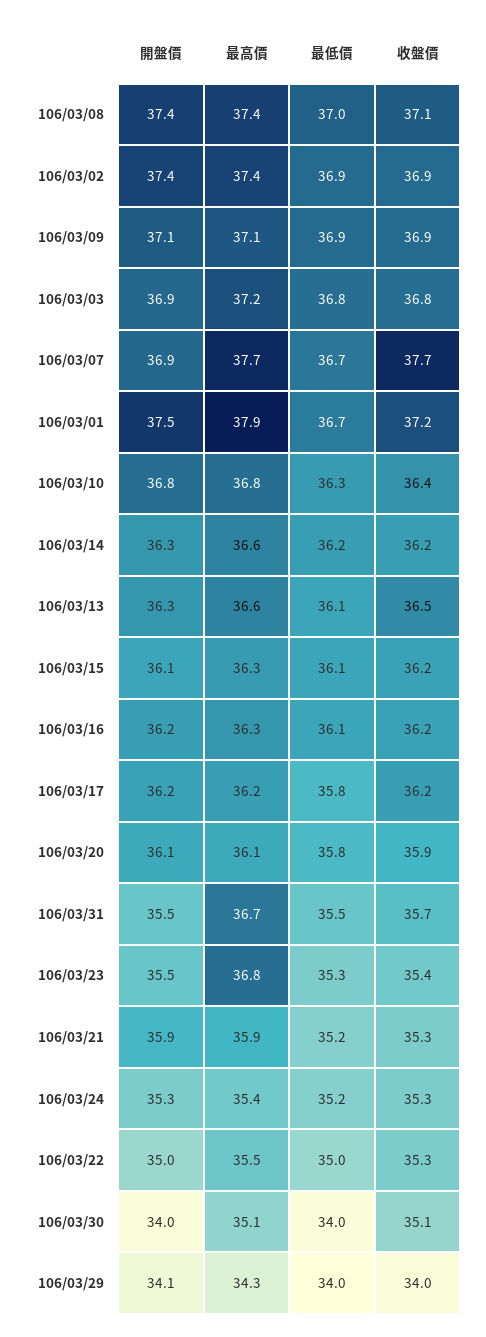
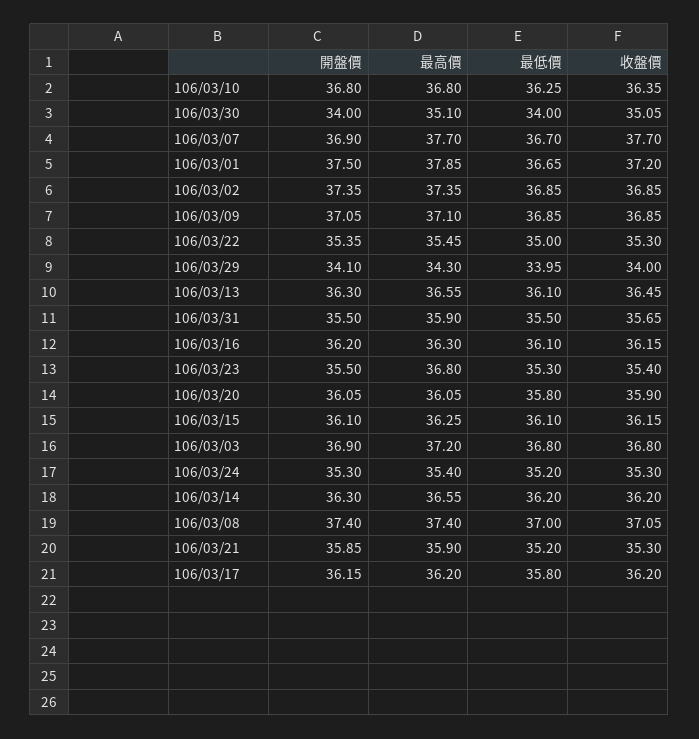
最高價, 106/03/31: 36.7 -> 35.9
開盤價, 106/03/22: 35 -> 35.35

